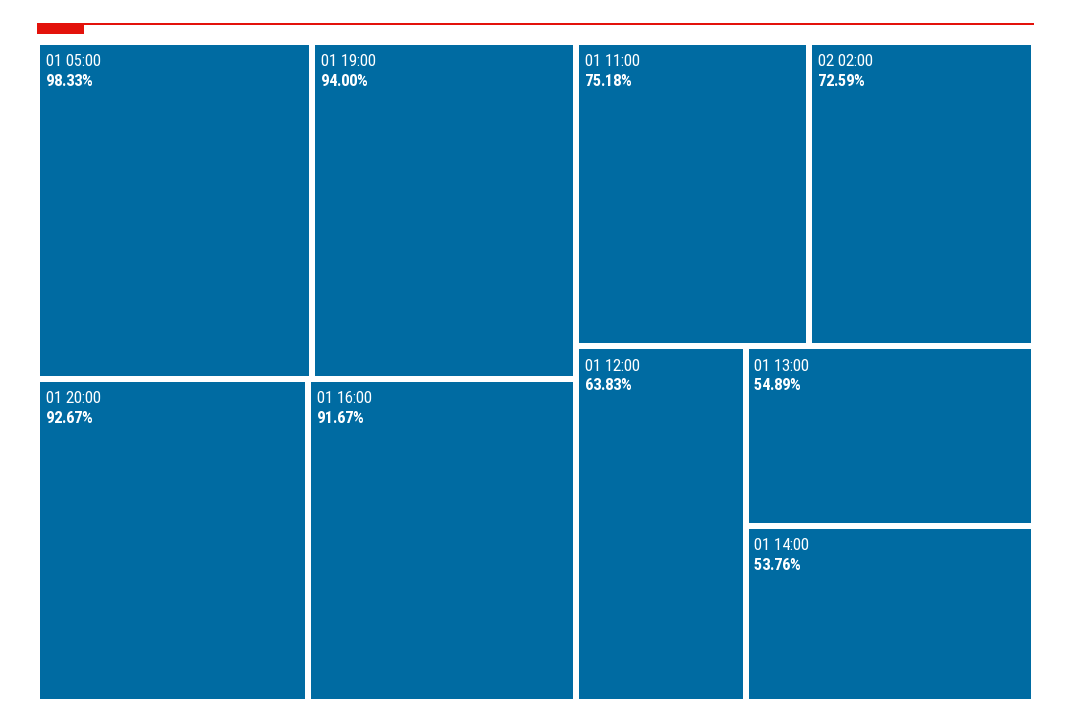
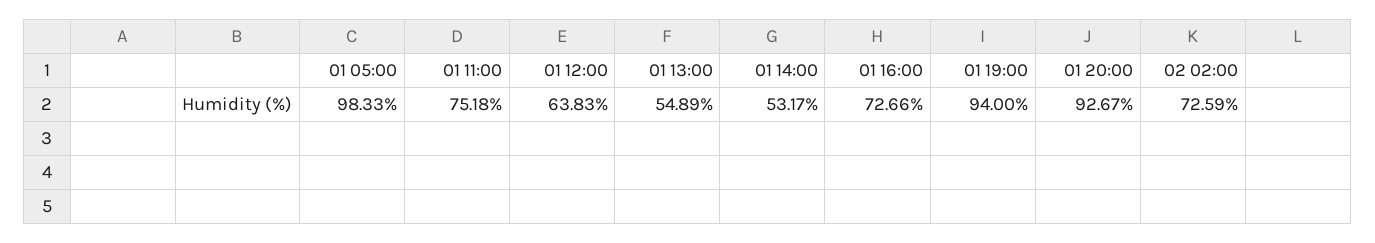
01 16:00: 91.67 -> 72.66
01 14:00: 53.76 -> 53.17

